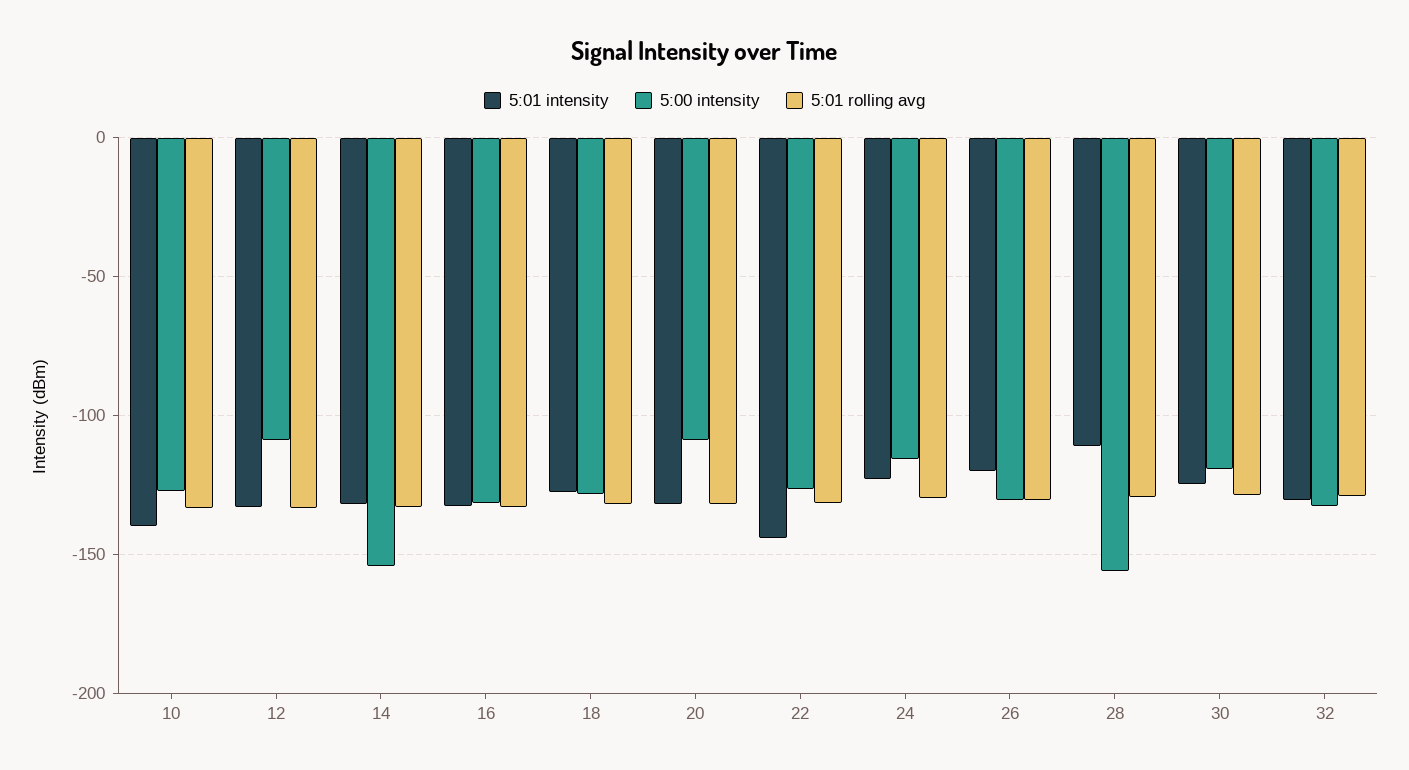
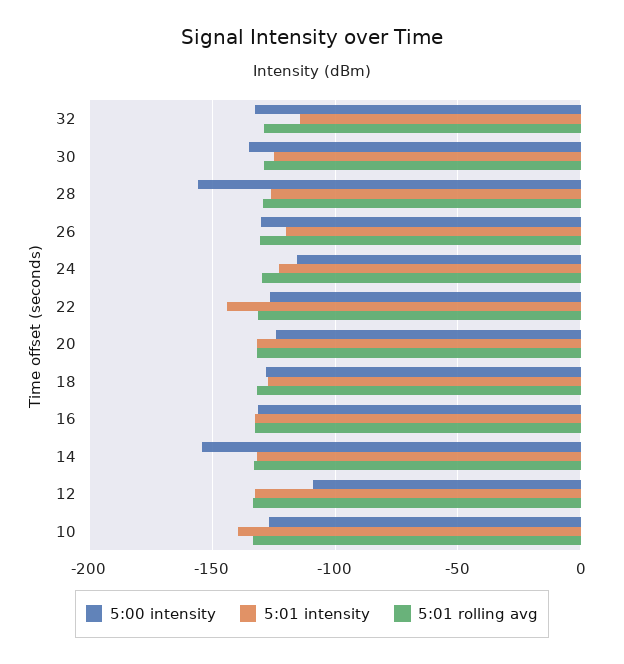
5:00 intensity, 20: -110 -> -125
5:01 intensity, 28: -110 -> -125
5:00 intensity, 30: -120 -> -135
5:01 intensity, 32: -130 -> -115

